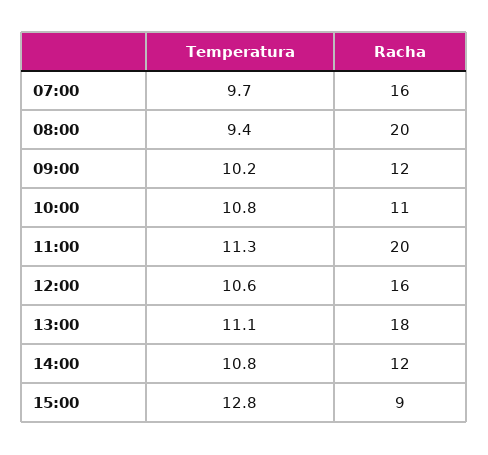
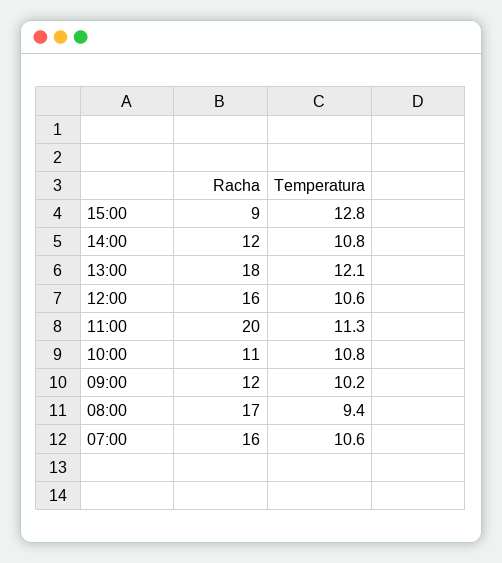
Temperatura, 07:00: 9.7 -> 10.6
Racha, 08:00: 20 -> 17
Temperatura, 13:00: 11.1 -> 12.1

